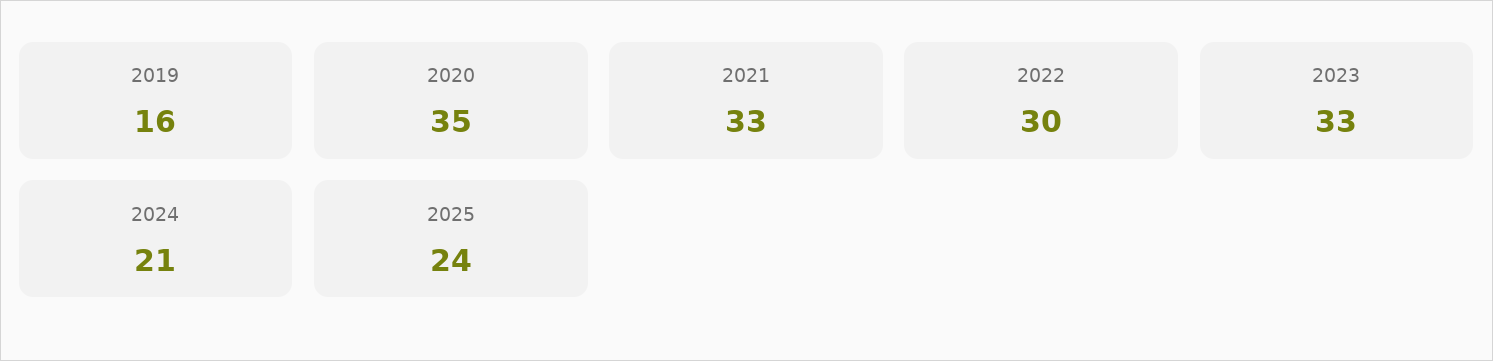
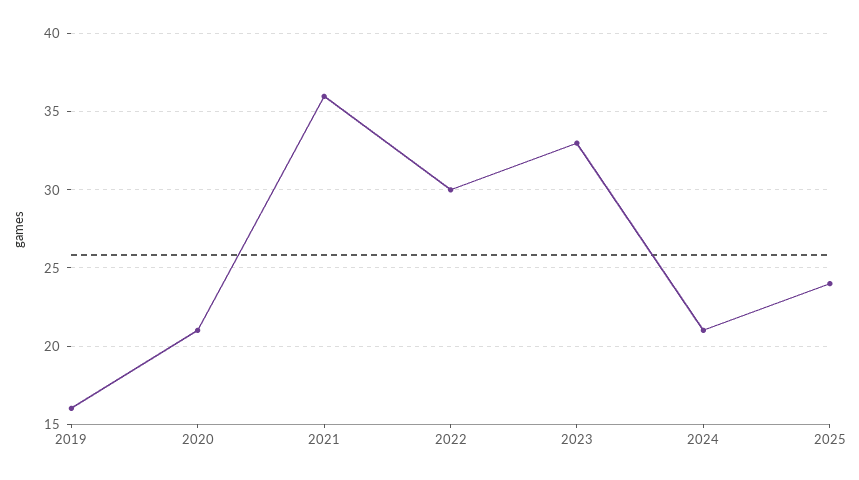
2020: 35 -> 21
2021: 33 -> 36

